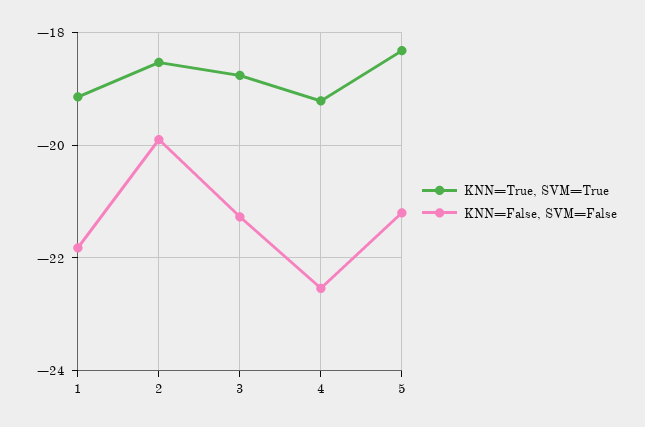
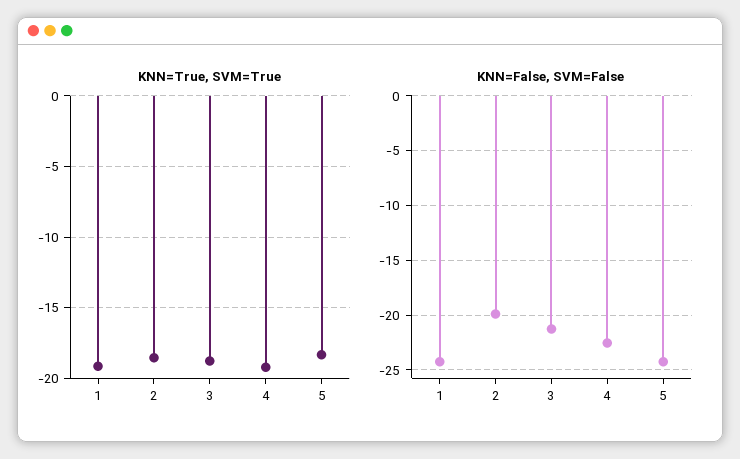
KNN=False, SVM=False, 1: -21.8 -> -24
KNN=False, SVM=False, 5: -21.2 -> -24

